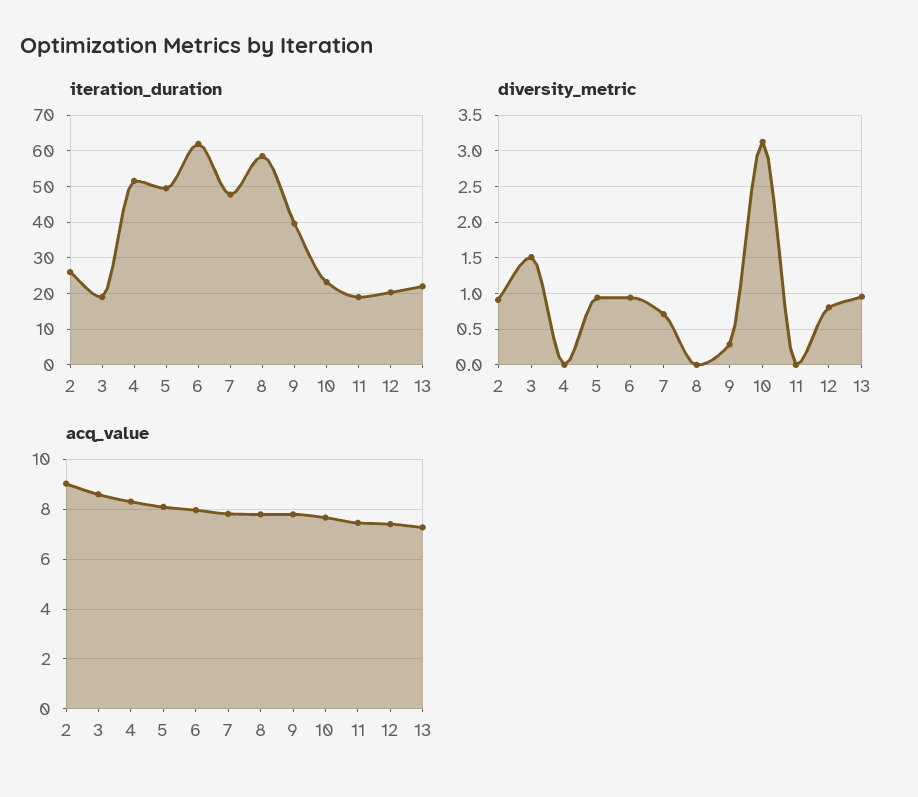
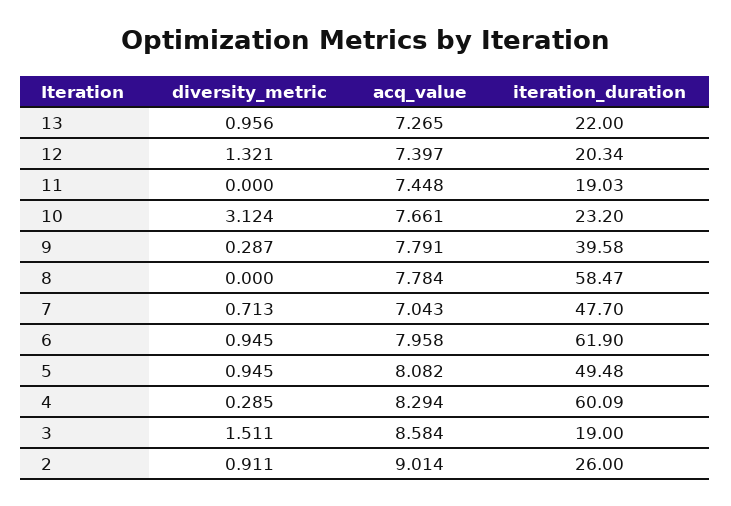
iteration_duration, 4: 52 -> 60.09
diversity_metric, 4: 0 -> 0.285
diversity_metric, 12: 0.8 -> 1.321
acq_value, 7: 7.75 -> 7.043

